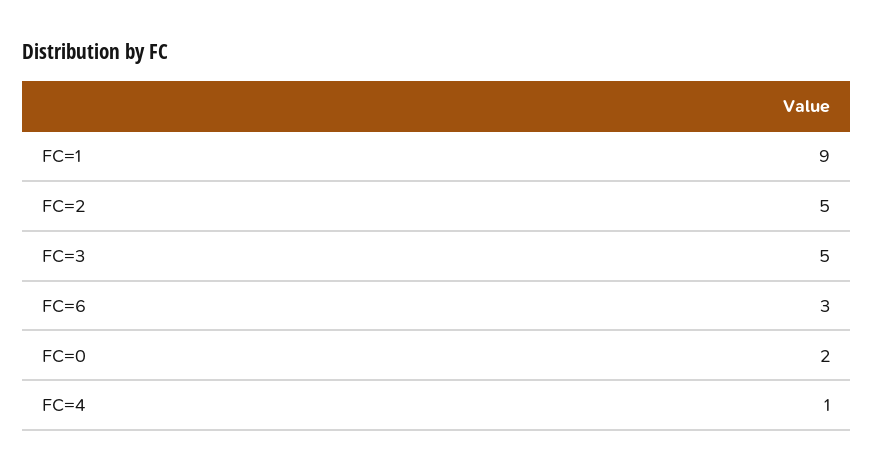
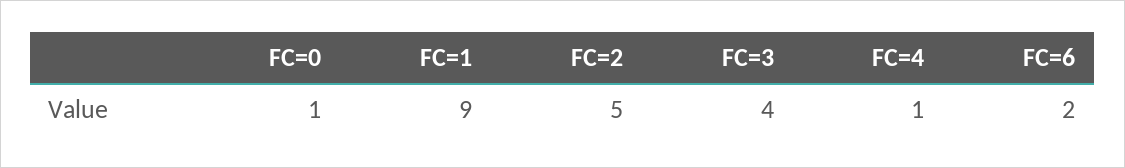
FC=3: 5 -> 4
FC=6: 3 -> 2
FC=0: 2 -> 1

